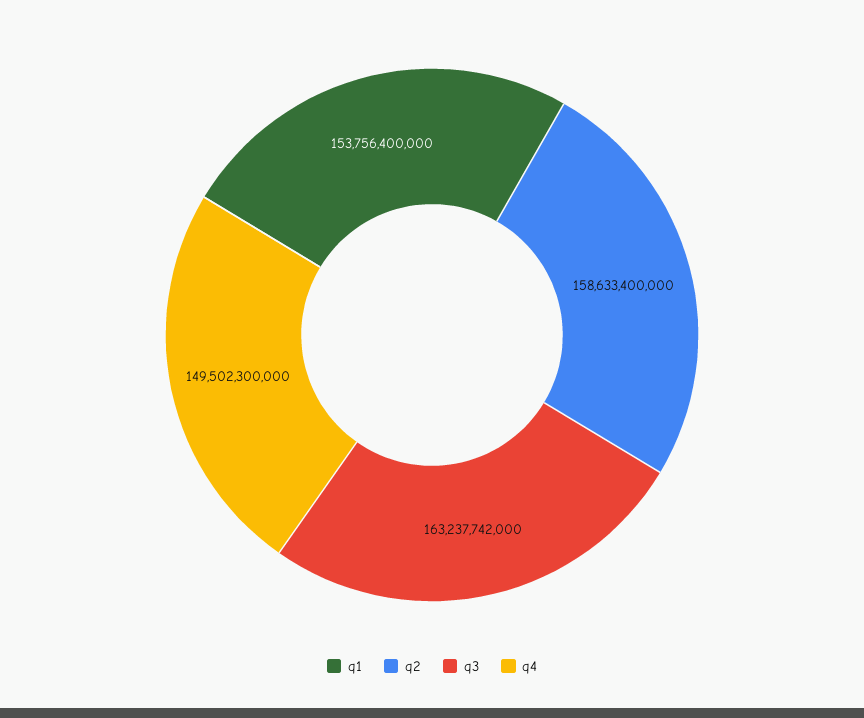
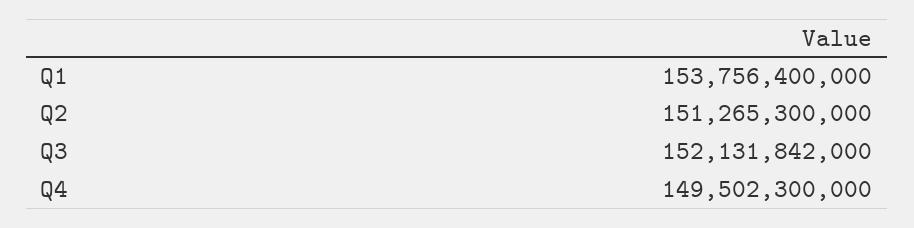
q2: 158633400000 -> 151265300000
q3: 163237742000 -> 152131842000

